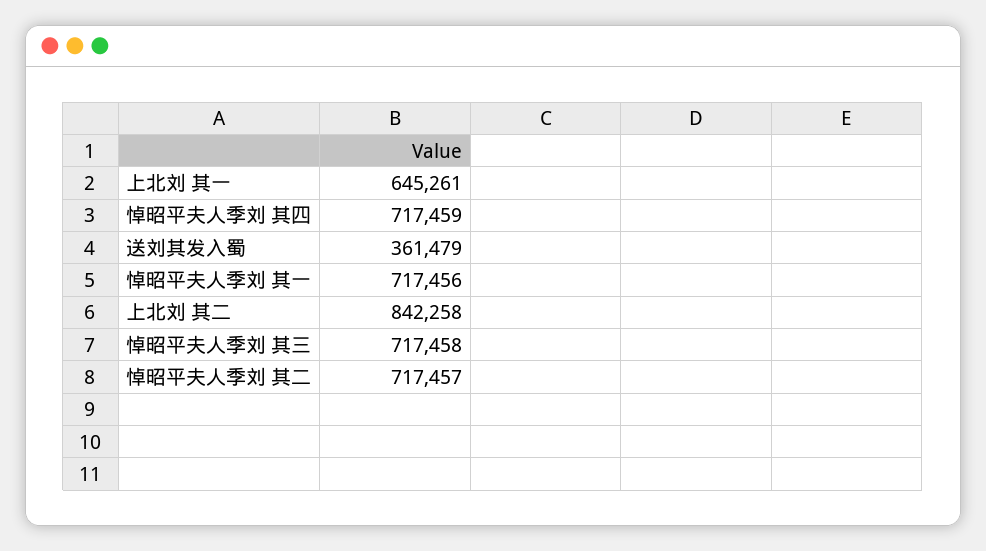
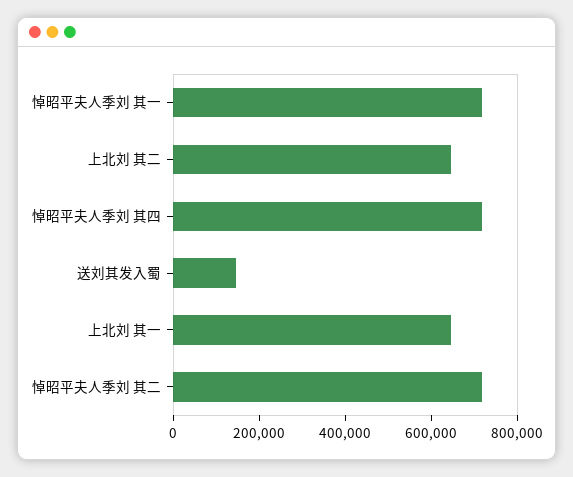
送刘其发入蜀: 361479 -> 150000
上北刘 其二: 842258 -> 650000
悼昭平夫人季刘 其三: 717458 -> none

